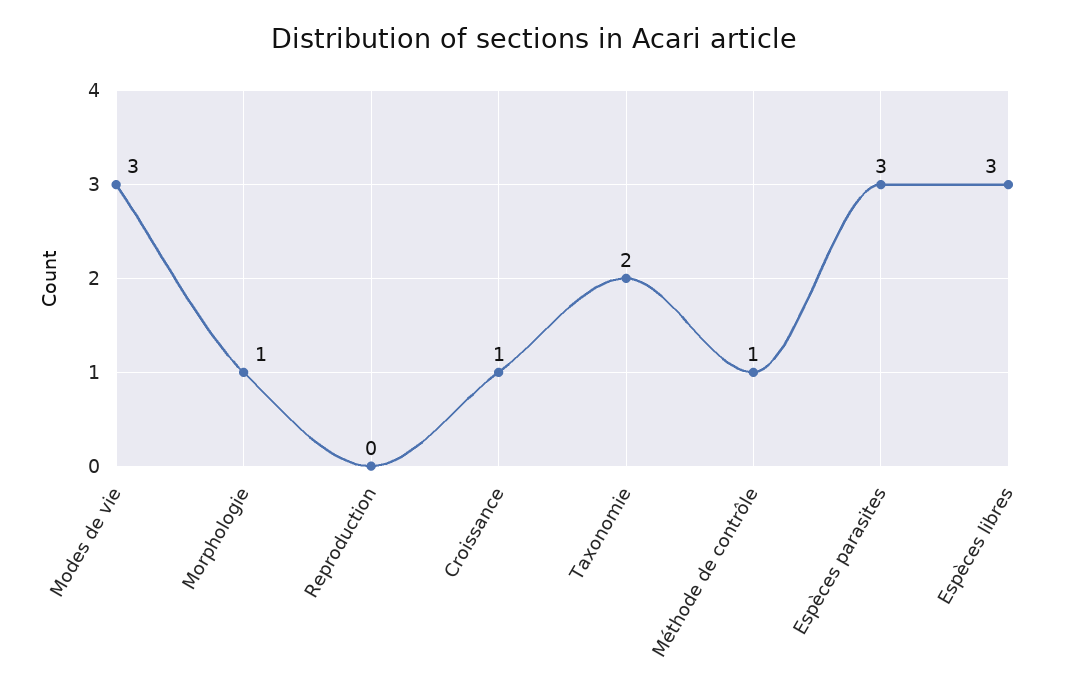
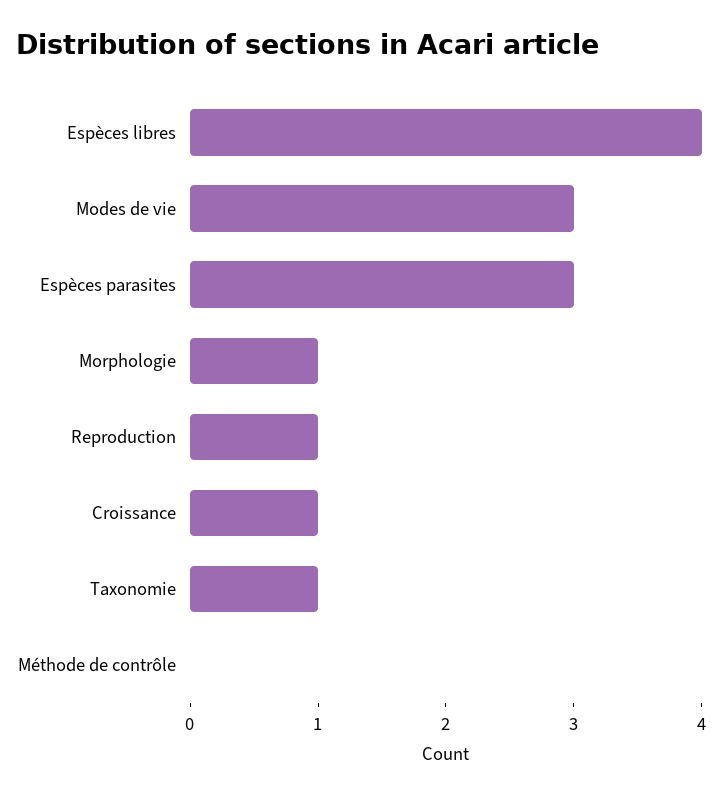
Reproduction: 0 -> 1
Taxonomie: 2 -> 1
Méthode de contrôle: 1 -> 0
Espèces libres: 3 -> 4

